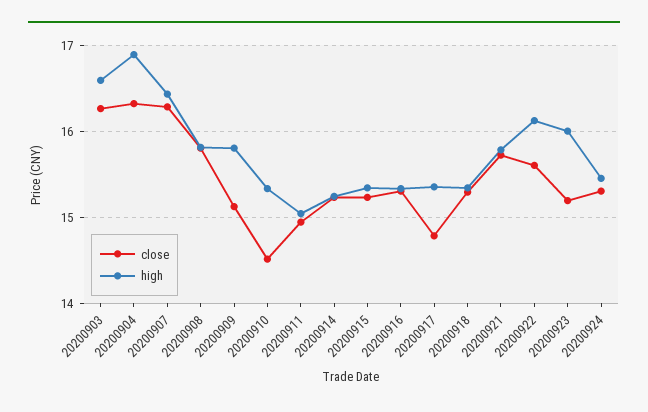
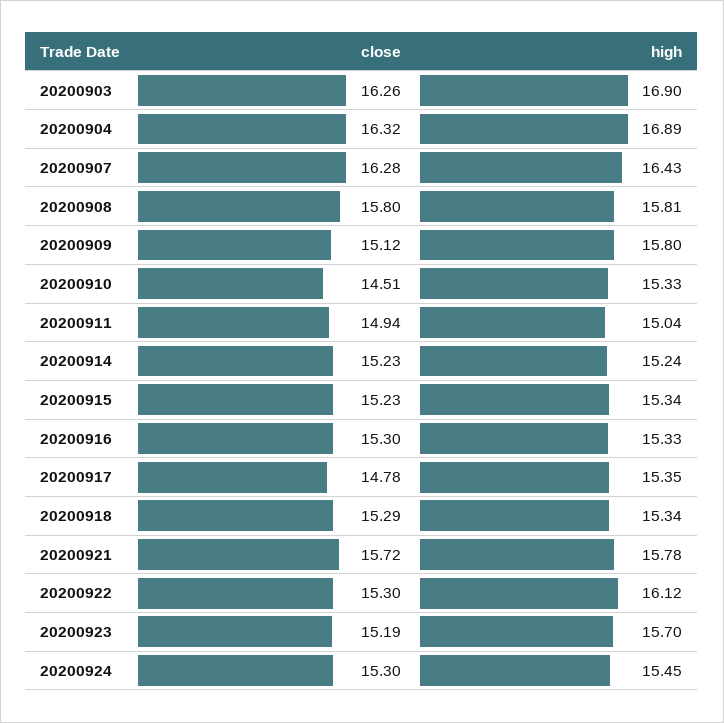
high, 20200903: 16.6 -> 16.9
close, 20200922: 15.6 -> 15.3
high, 20200923: 16 -> 15.7

